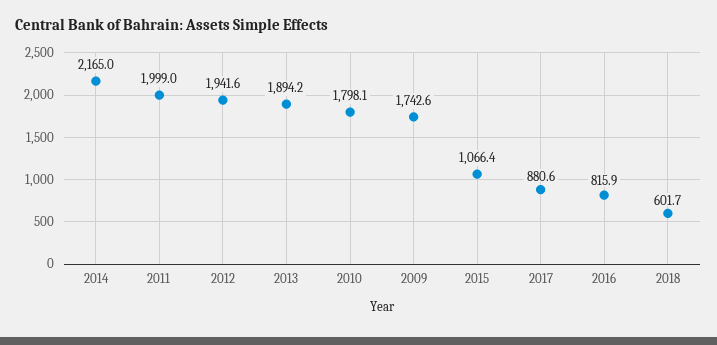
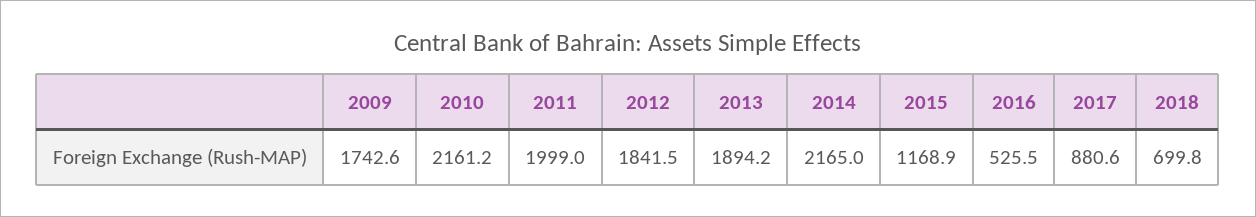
2012: 1941.6 -> 1841.5
2010: 1798.1 -> 2161.2
2015: 1066.4 -> 1168.9
2016: 815.9 -> 525.5
2018: 601.7 -> 699.8

